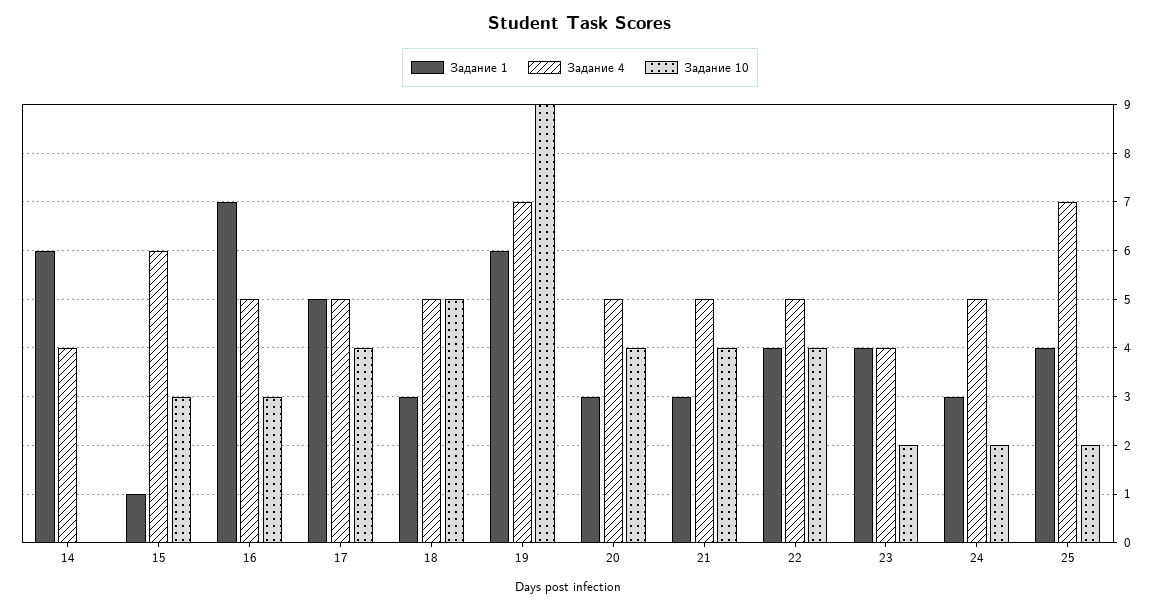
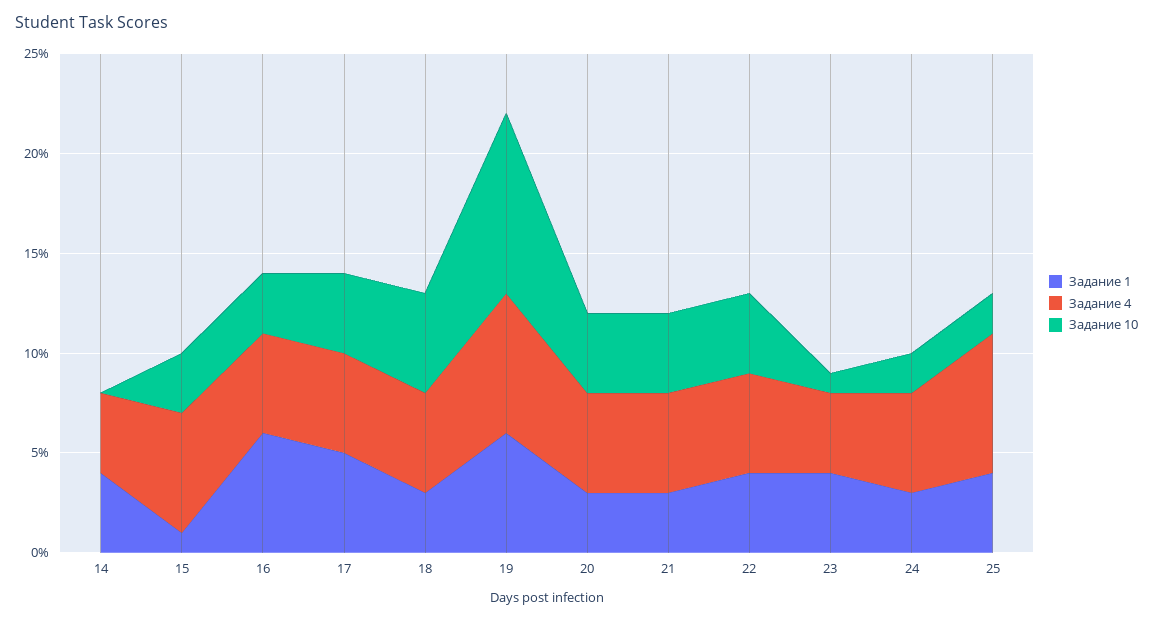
Задание 1, 14: 6 -> 4
Задание 1, 16: 7 -> 6
Задание 10, 23: 2 -> 1

